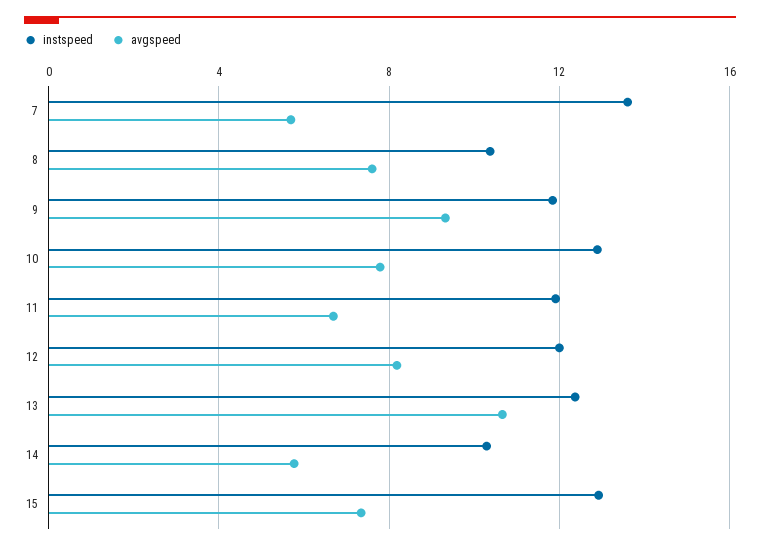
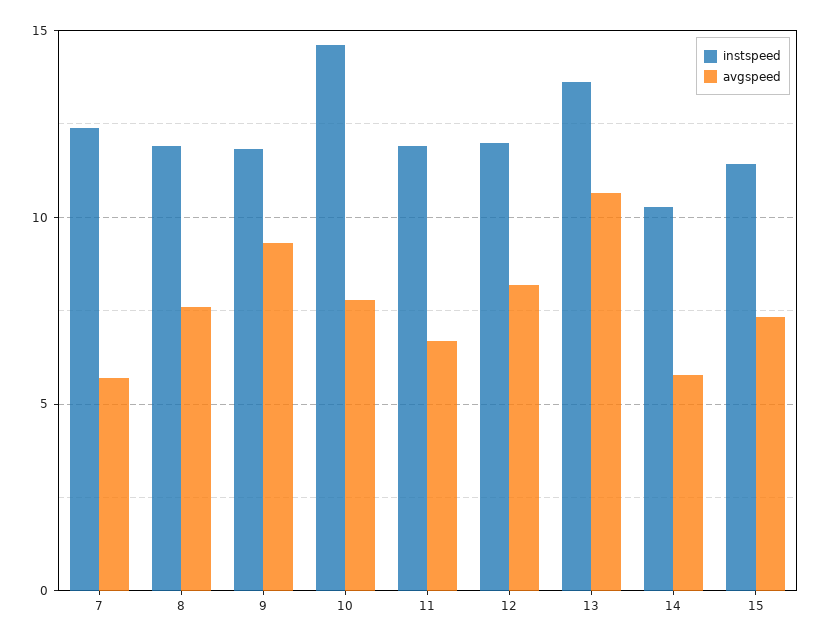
instspeed, 7: 13.5 -> 12.5
instspeed, 8: 10.5 -> 12
instspeed, 10: 13 -> 14.5
instspeed, 13: 12.5 -> 13.5
instspeed, 15: 13 -> 11.5

